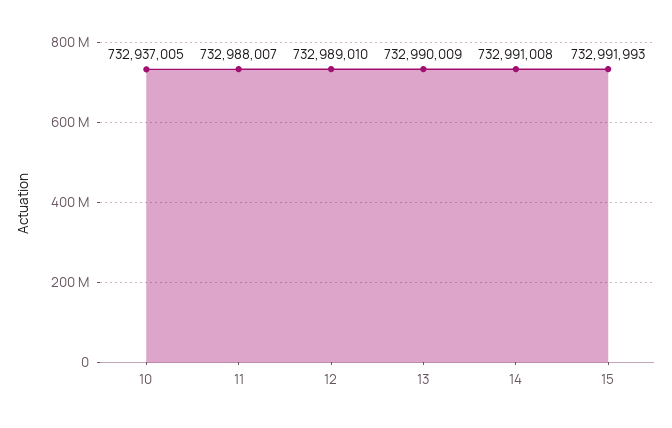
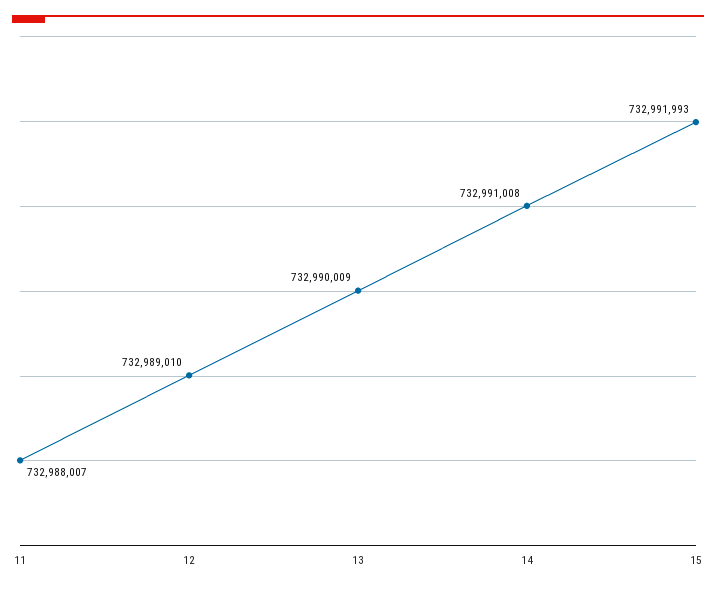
10: 732937005 -> none

